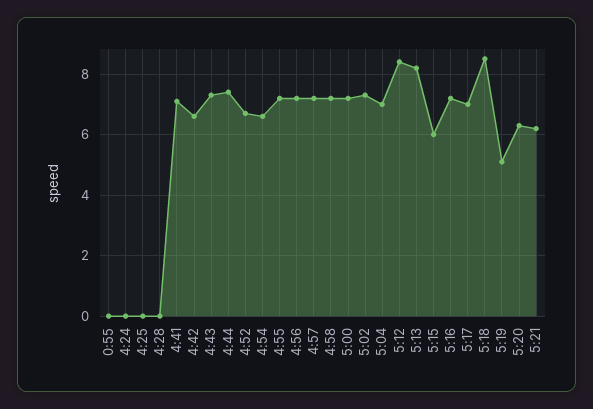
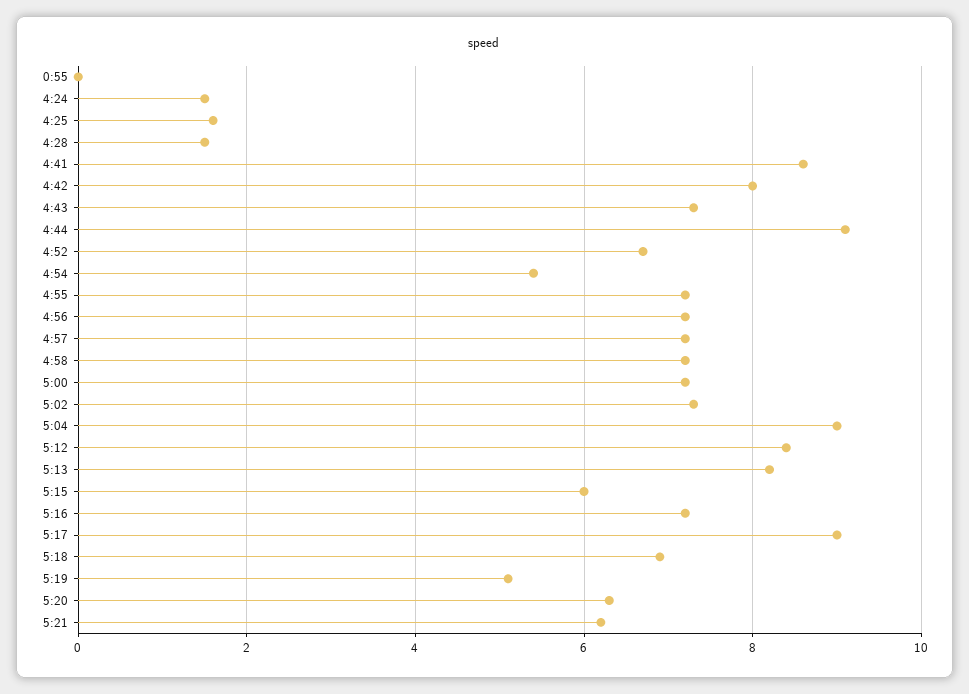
4:24: 0 -> 1.5
4:25: 0 -> 1.5
4:28: 0 -> 1.5
4:41: 7 -> 8.5
4:42: 6.5 -> 8
4:44: 7.5 -> 9
4:54: 6.5 -> 5.5
5:04: 7 -> 9
5:17: 7 -> 9
5:18: 8.5 -> 7

